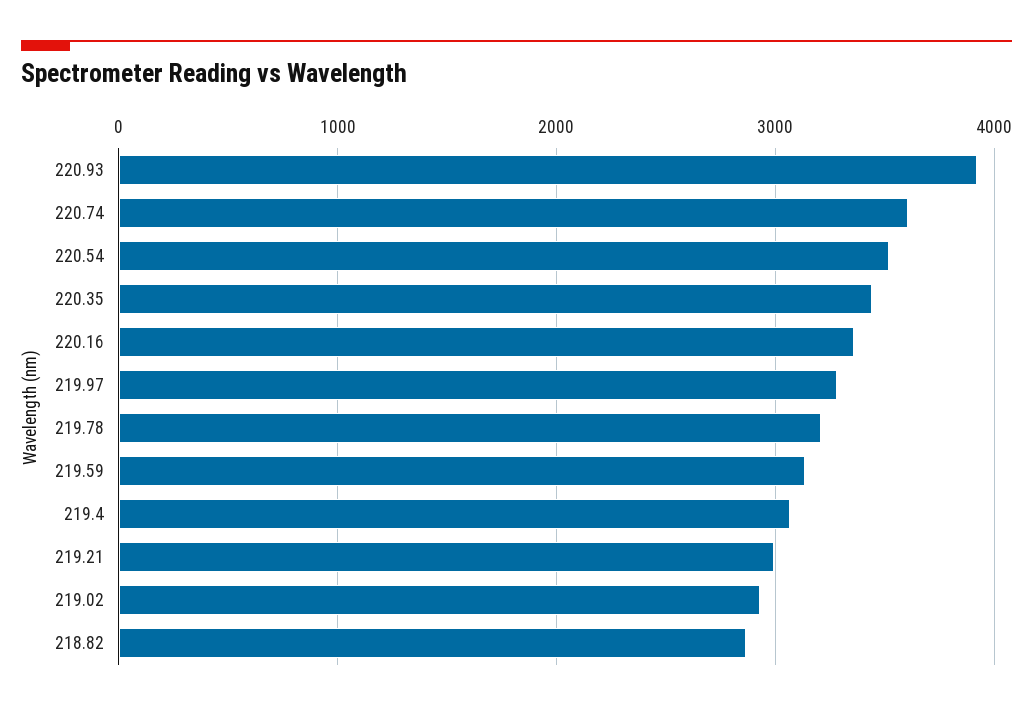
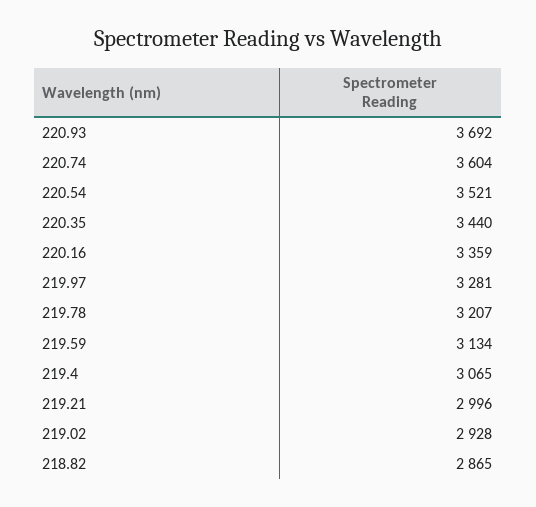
220.93: 3900 -> 3692

